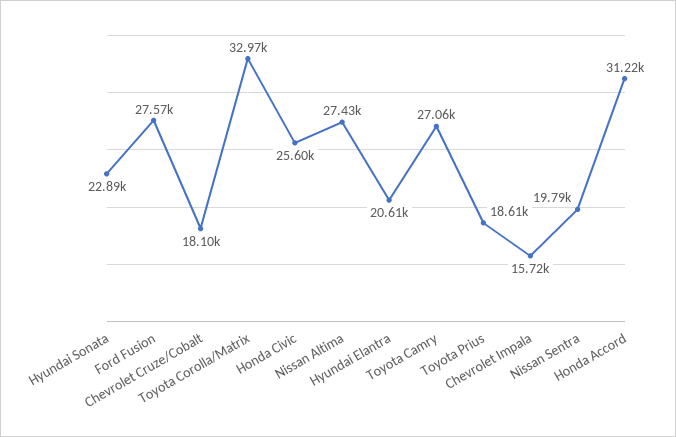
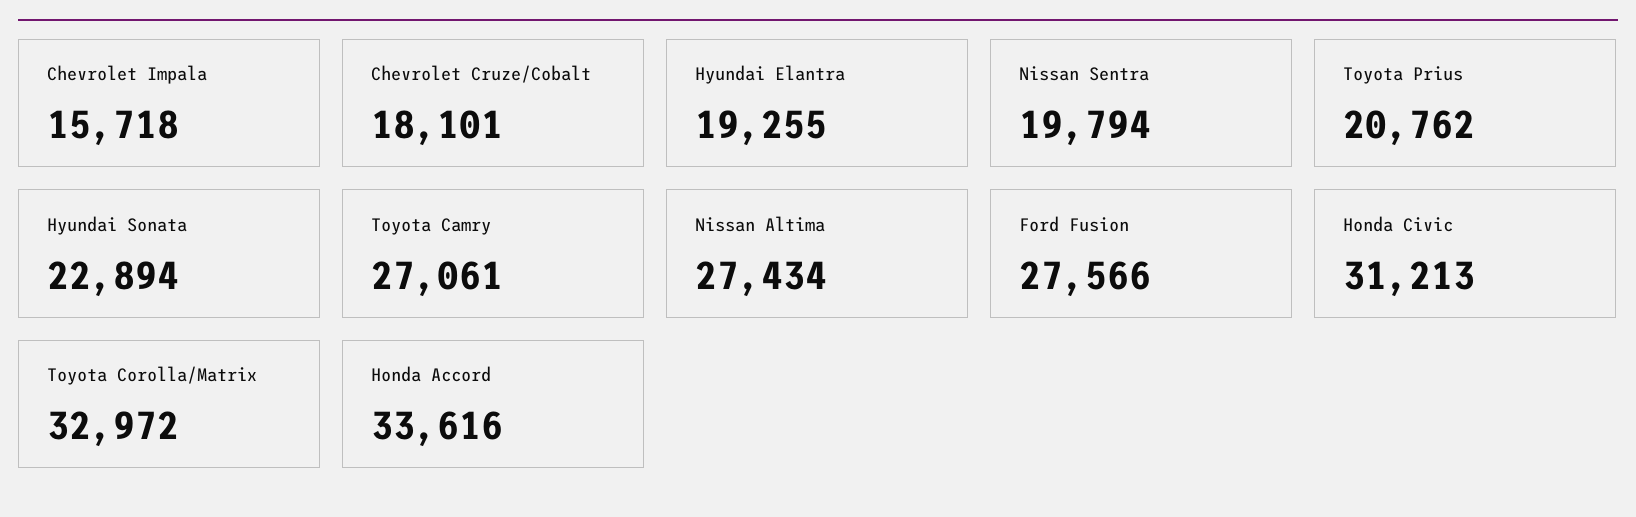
Honda Civic: 25600 -> 31213
Hyundai Elantra: 20610 -> 19255
Toyota Prius: 18610 -> 20762
Honda Accord: 31220 -> 33616

